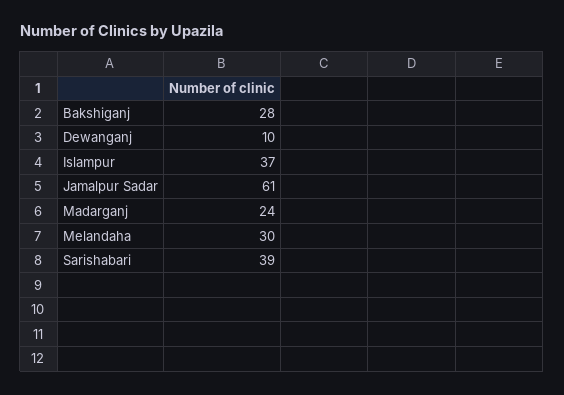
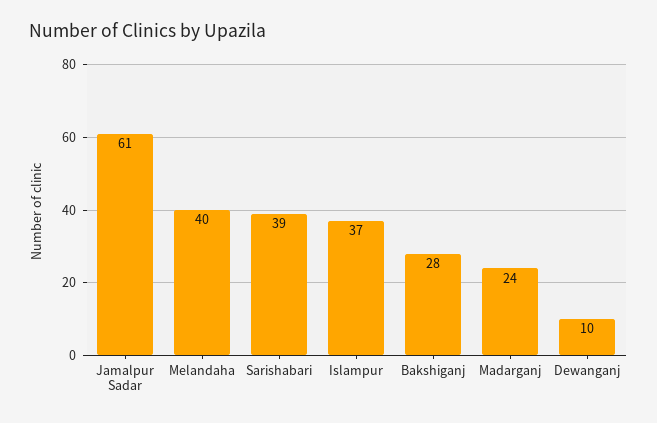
Melandaha: 30 -> 40

